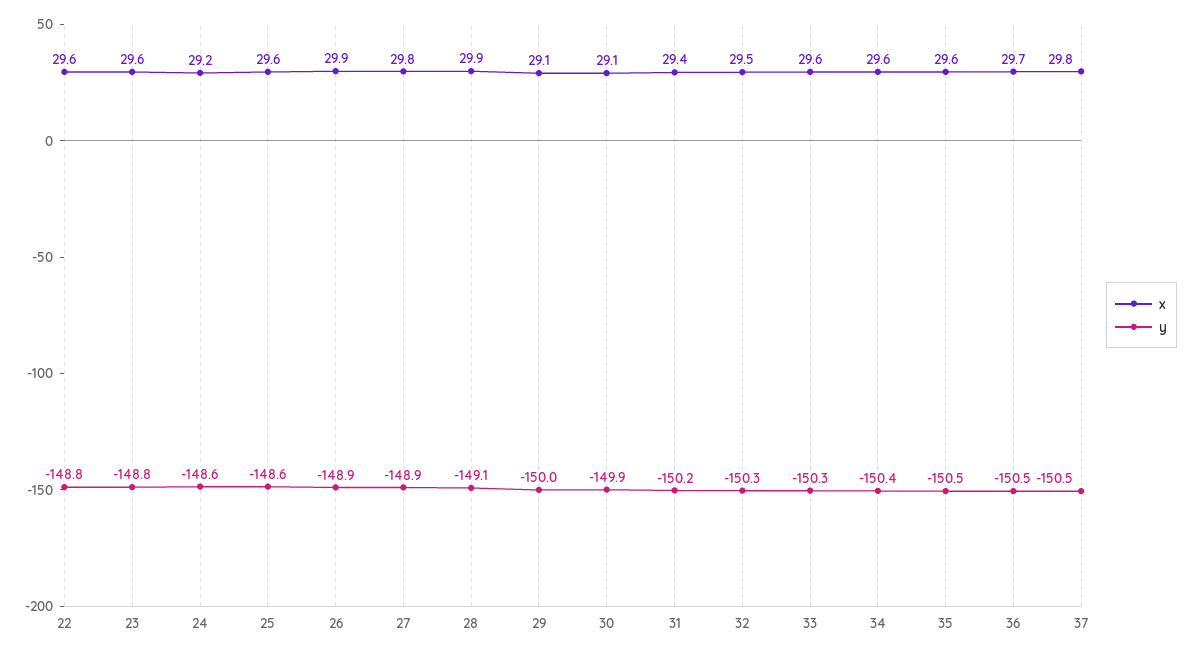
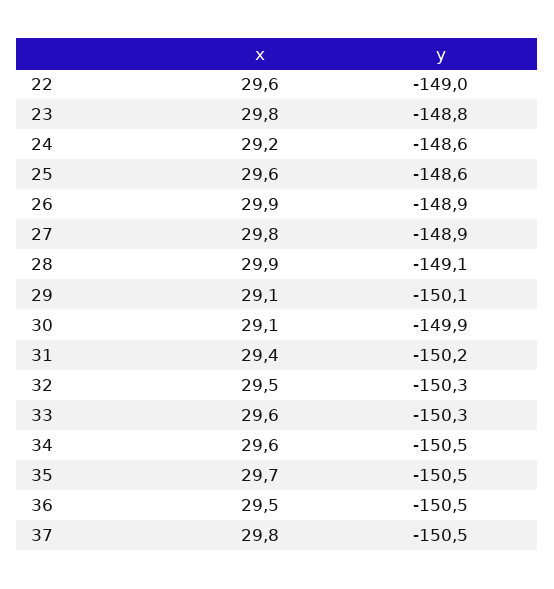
y, 22: -148.8 -> -149
x, 23: 29.6 -> 29.8
y, 29: -150 -> -150.1
y, 34: -150.4 -> -150.5
x, 35: 29.6 -> 29.7
x, 36: 29.7 -> 29.5

